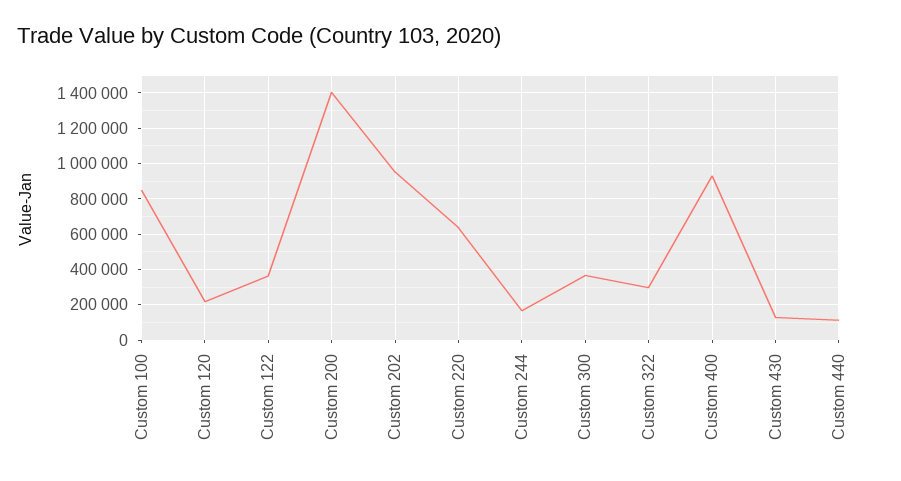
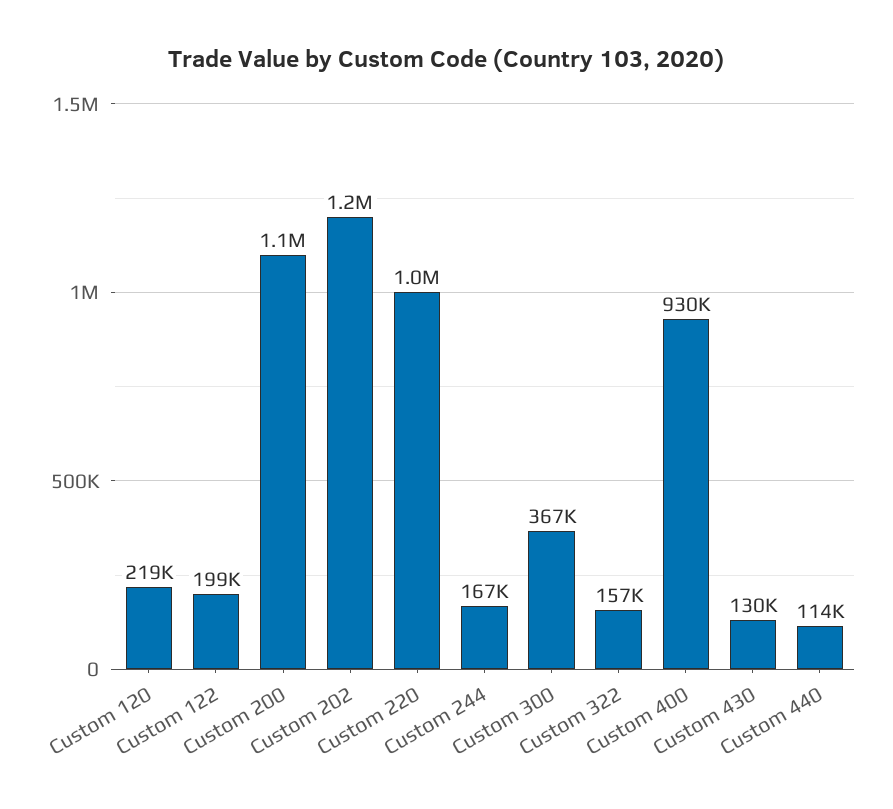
Custom 100: 850000 -> none
Custom 122: 350000 -> 199000
Custom 200: 1400000 -> 1100000
Custom 202: 950000 -> 1200000
Custom 220: 650000 -> 1000000
Custom 322: 300000 -> 157000

